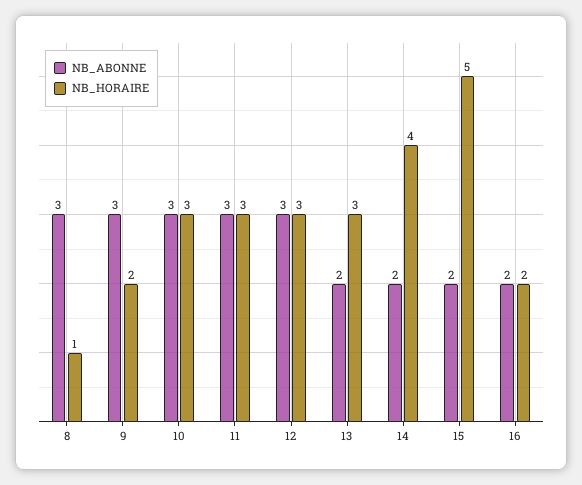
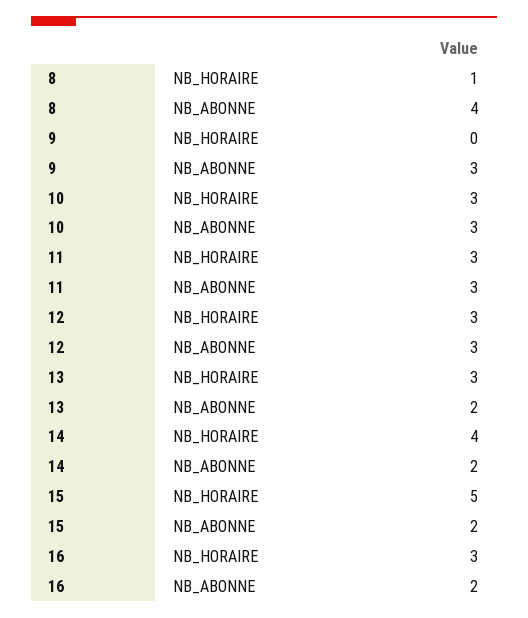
NB_ABONNE, 8: 3 -> 4
NB_HORAIRE, 9: 2 -> 0
NB_HORAIRE, 16: 2 -> 3

